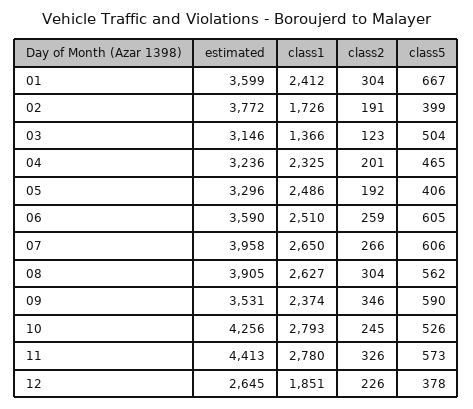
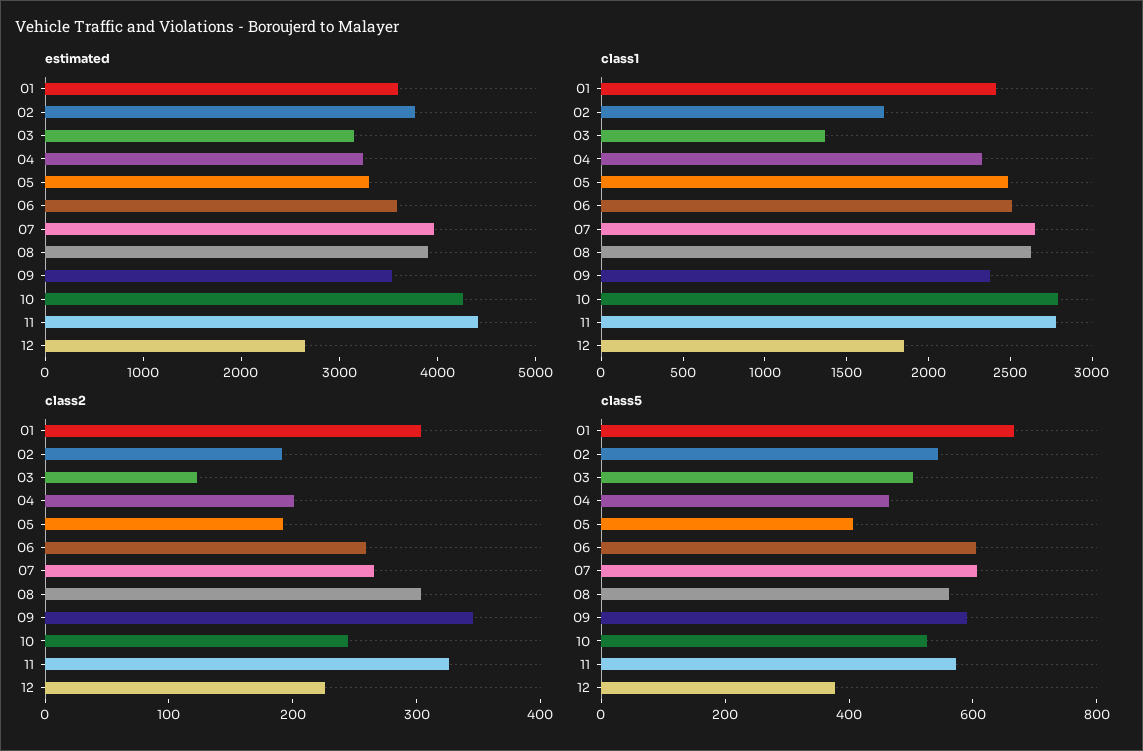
class5, 02: 399 -> 550

